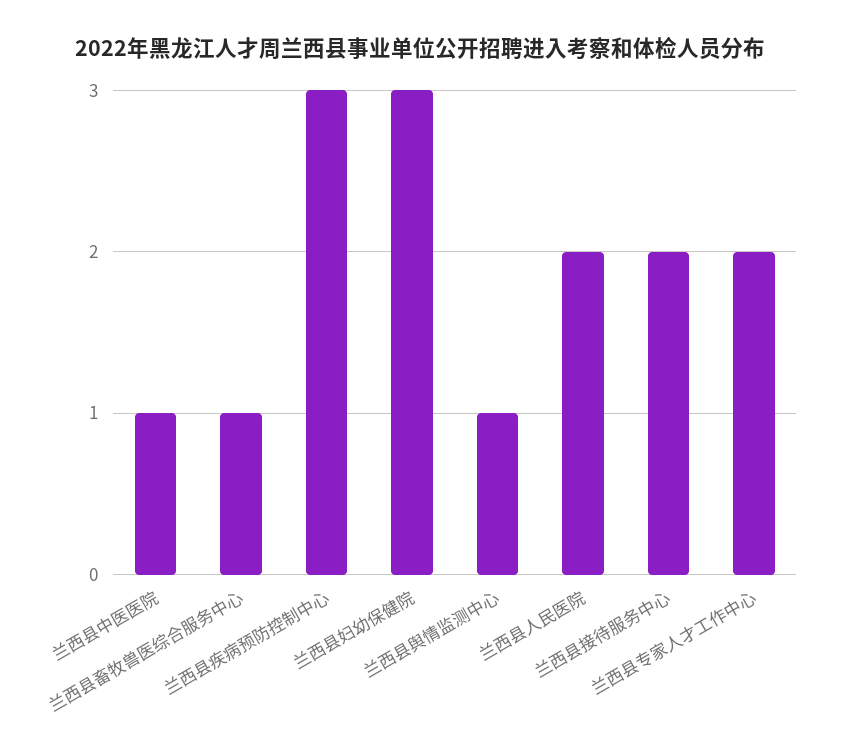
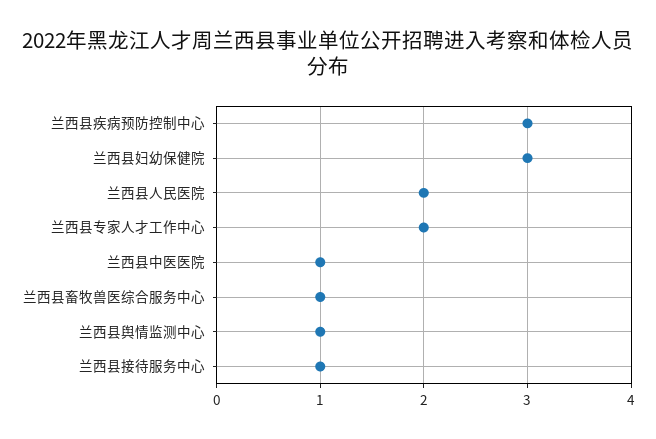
兰西县接待服务中心: 2 -> 1

